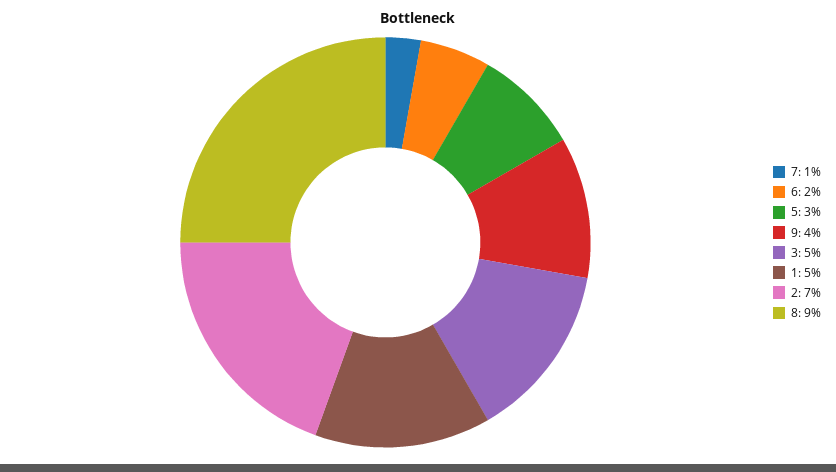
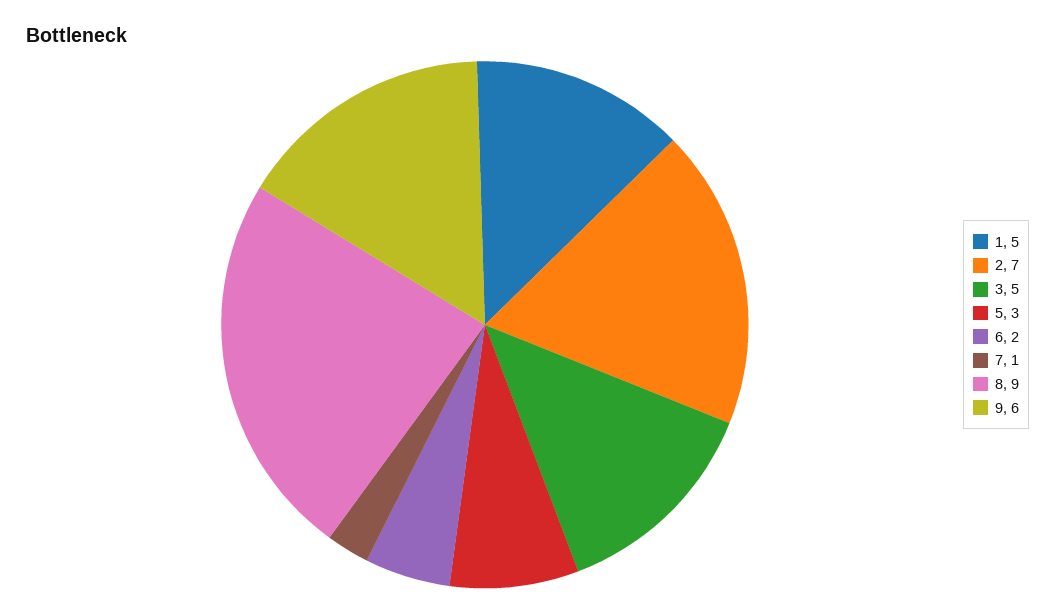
9: 4 -> 6

